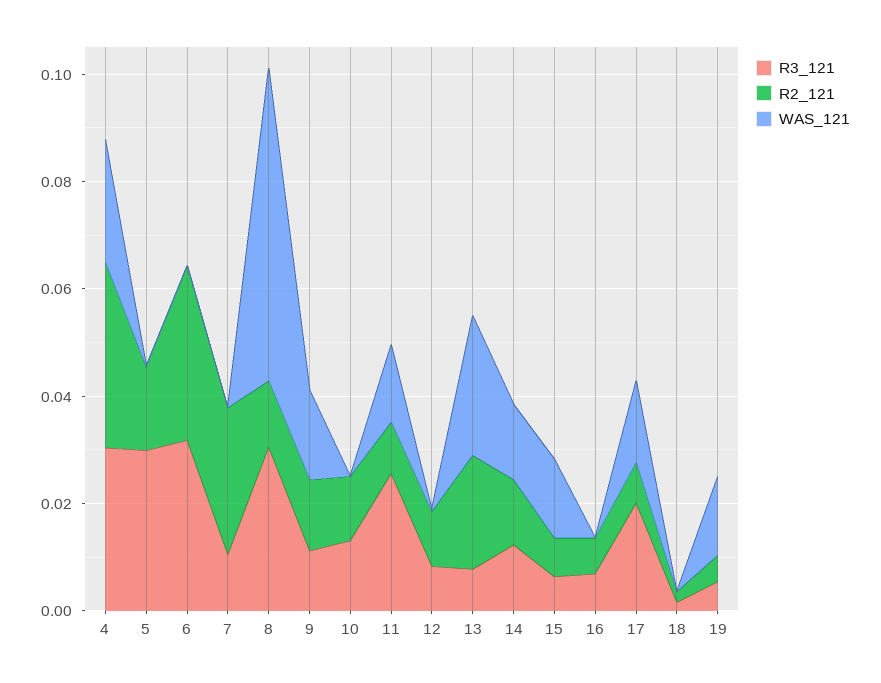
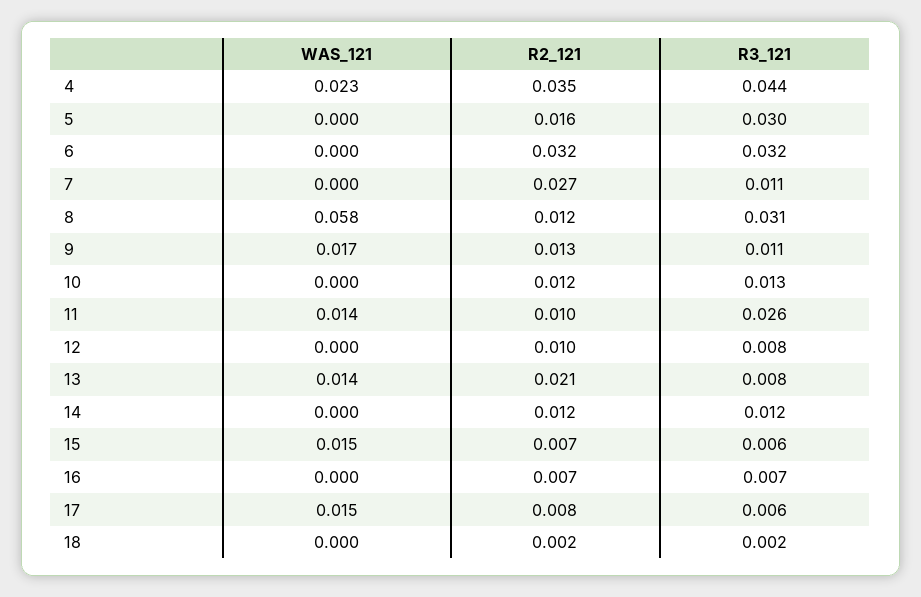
R3_121, 4: 0.03 -> 0.044
WAS_121, 13: 0.025 -> 0.014
WAS_121, 14: 0.015 -> 0
R3_121, 17: 0.02 -> 0.006
R3_121, 19: 0.005 -> none
R2_121, 19: 0.005 -> none
WAS_121, 19: 0.015 -> none

